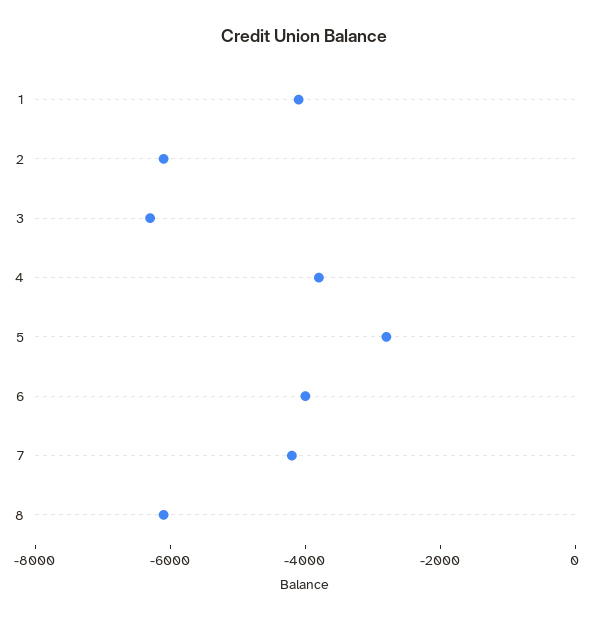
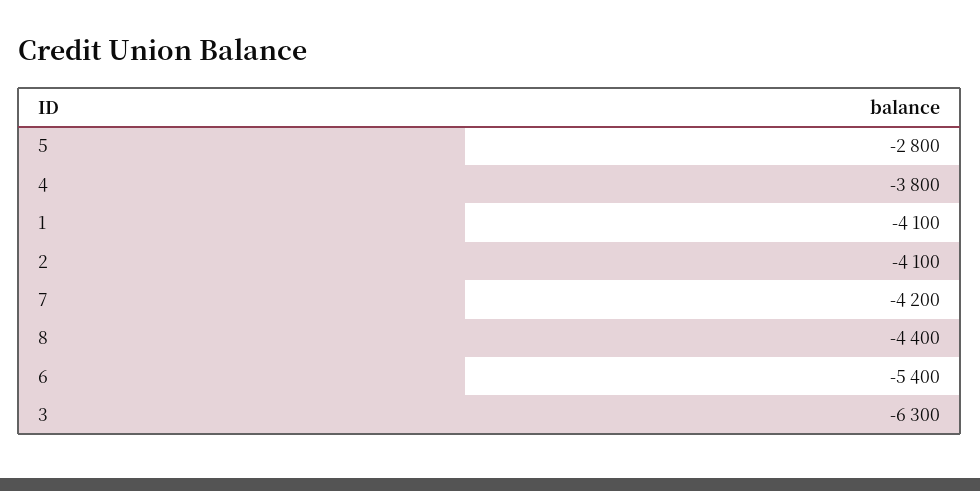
2: -6000 -> -4100
6: -4000 -> -5400
8: -6000 -> -4400

